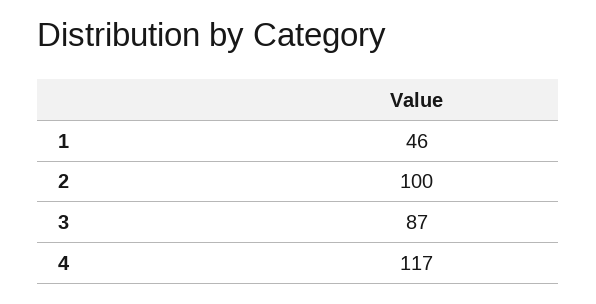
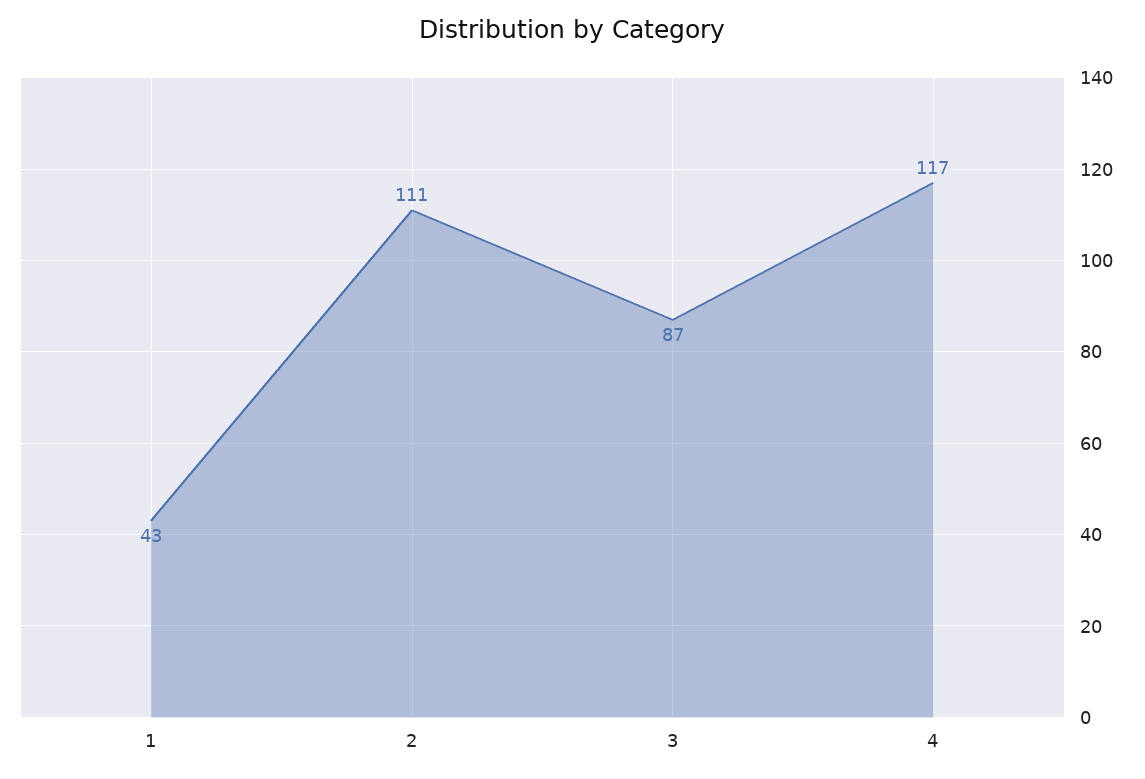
1: 46 -> 43
2: 100 -> 111

